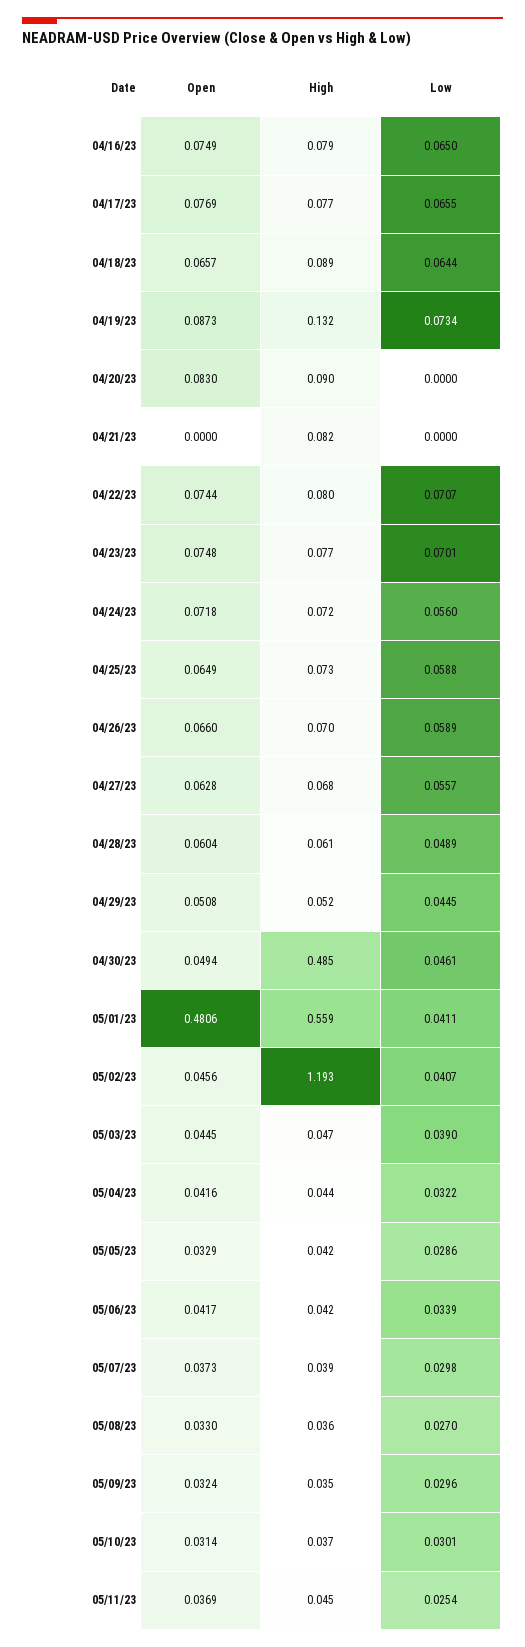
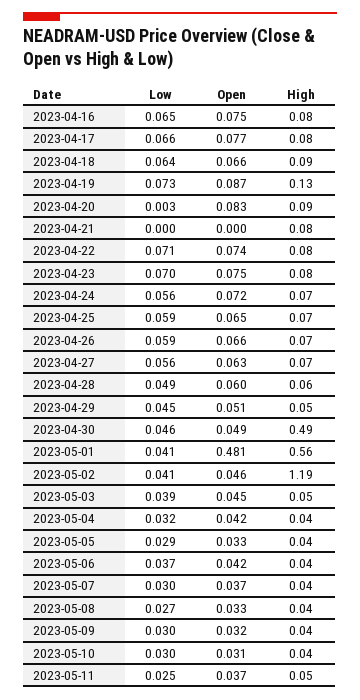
Low, 04/20/23: 0 -> 0.003
Low, 05/06/23: 0.0339 -> 0.037

